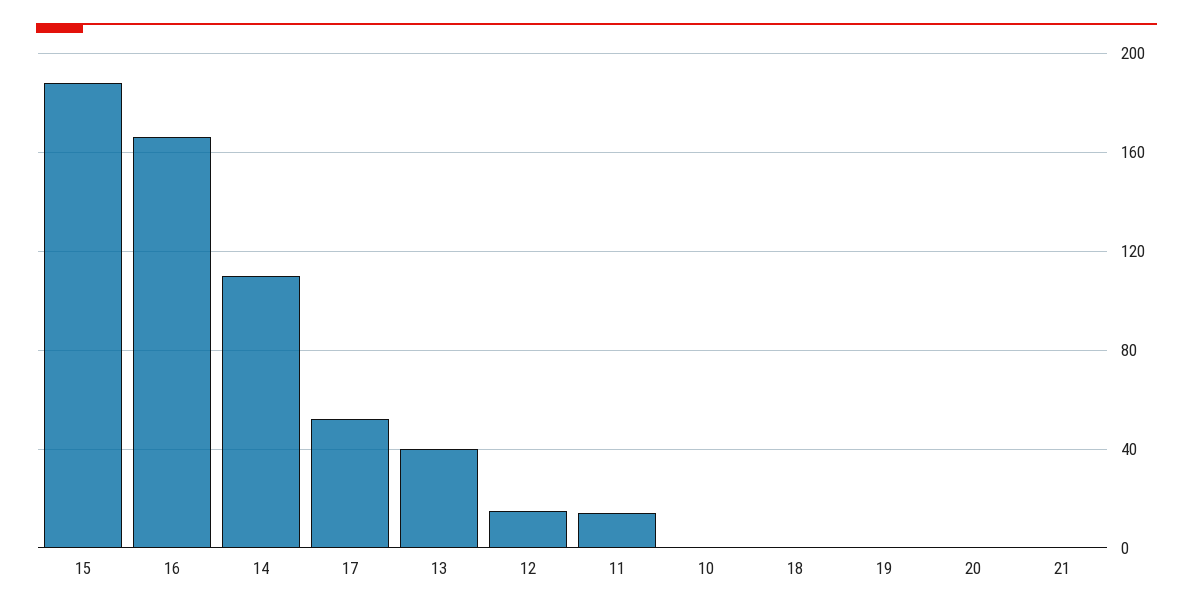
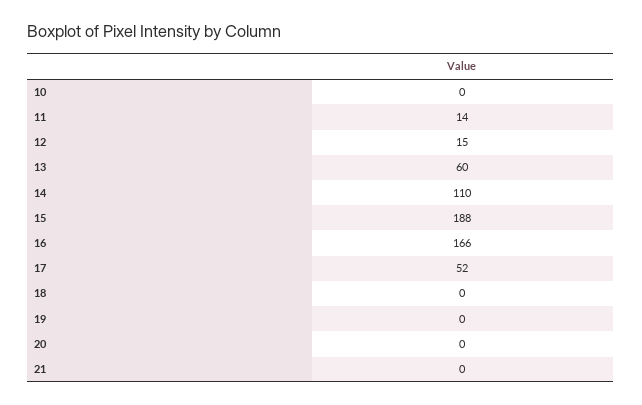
13: 40 -> 60

